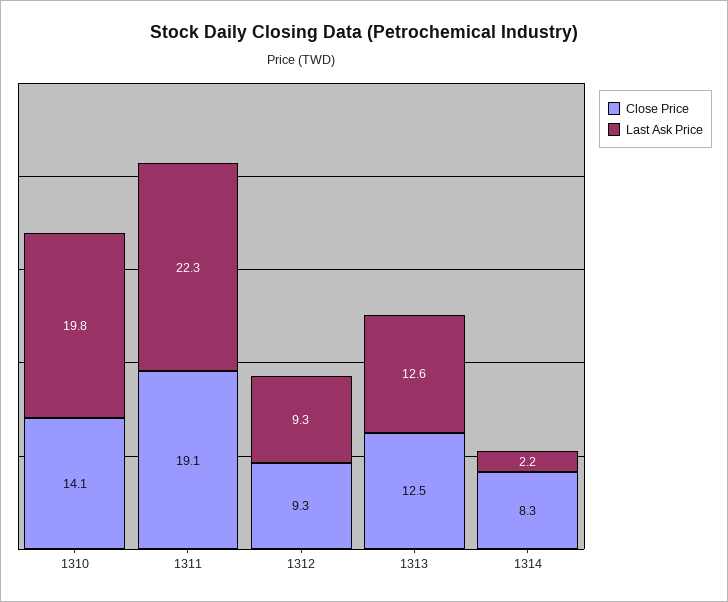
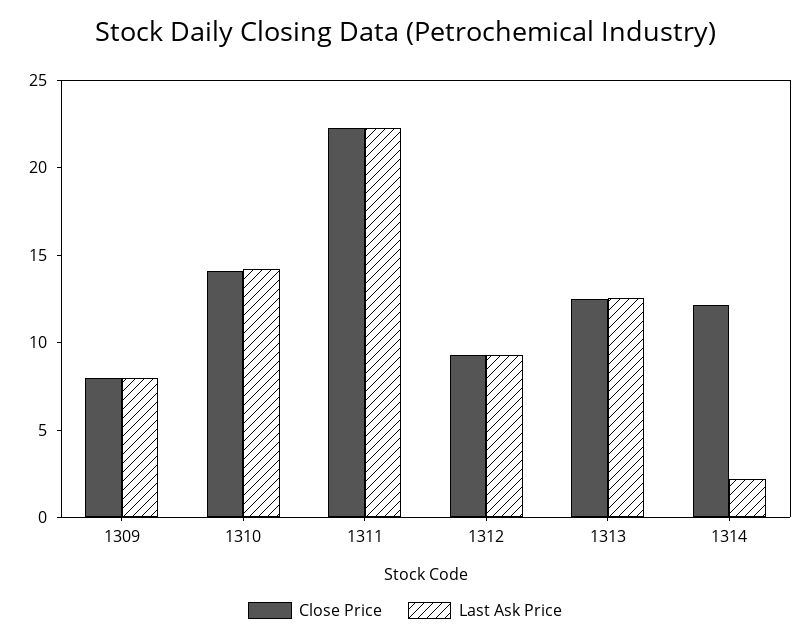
Last Ask Price, 1310: 19.8 -> 14
Close Price, 1311: 19.1 -> 22
Close Price, 1314: 8.3 -> 12
Close Price, 1309: none -> 8
Last Ask Price, 1309: none -> 8

